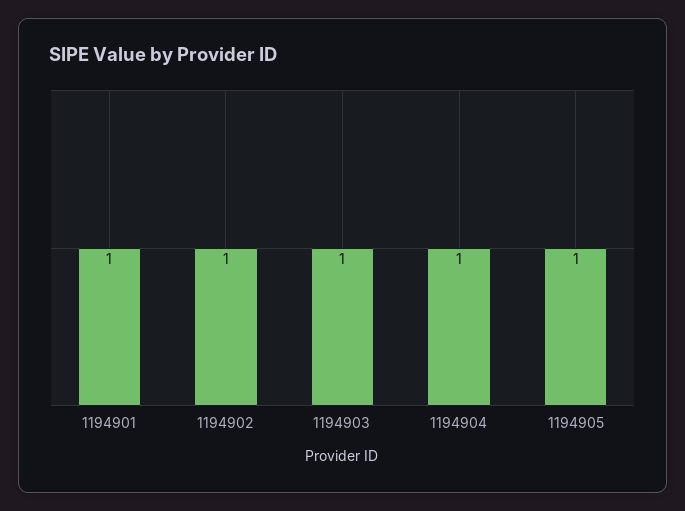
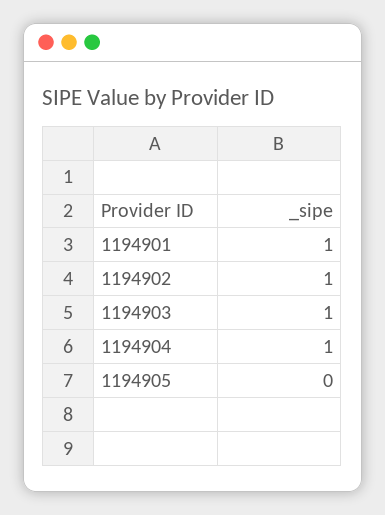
1194905: 1 -> 0

